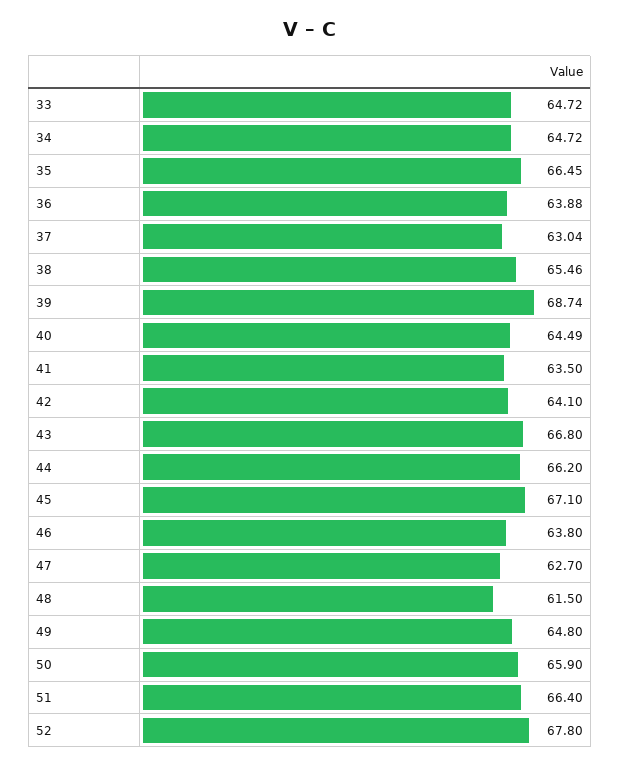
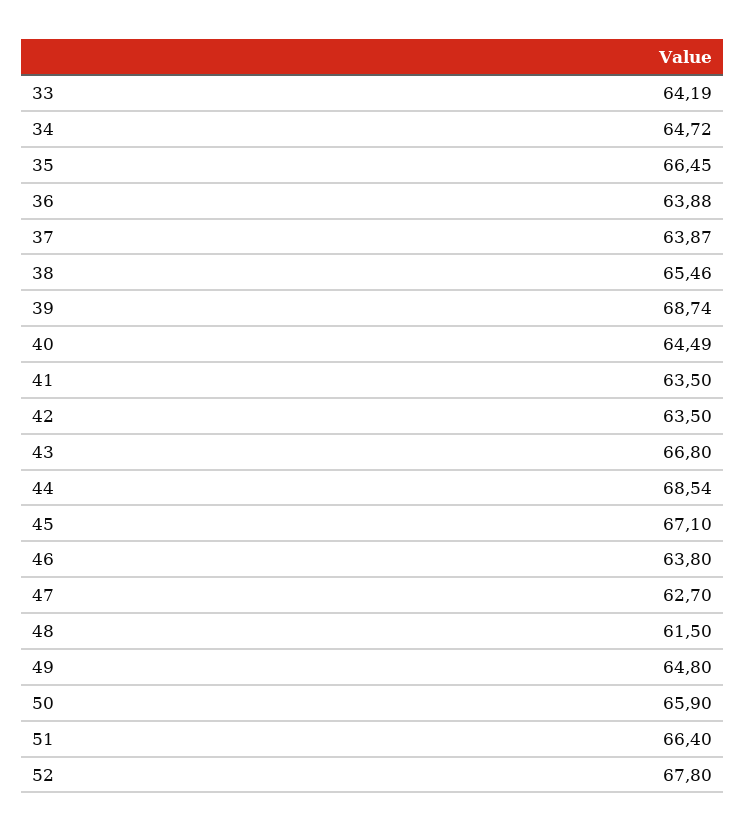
33: 64.72 -> 64.19
37: 63.04 -> 63.87
42: 64.1 -> 63.5
44: 66.2 -> 68.54

